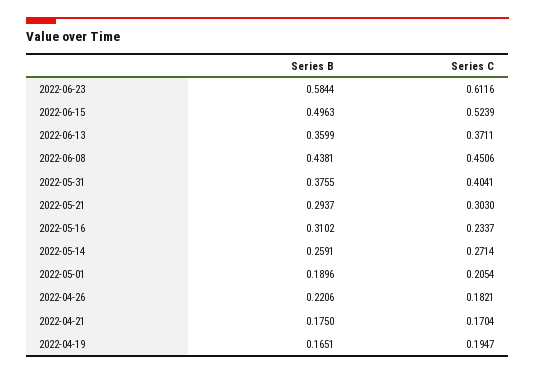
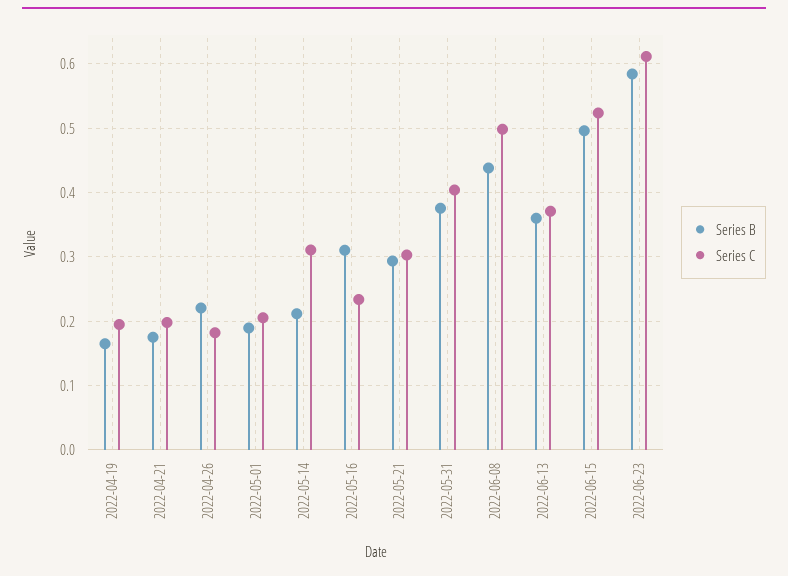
Series C, 2022-06-08: 0.4506 -> 0.5
Series B, 2022-05-14: 0.2591 -> 0.21
Series C, 2022-05-14: 0.2714 -> 0.31
Series C, 2022-04-21: 0.1704 -> 0.2

